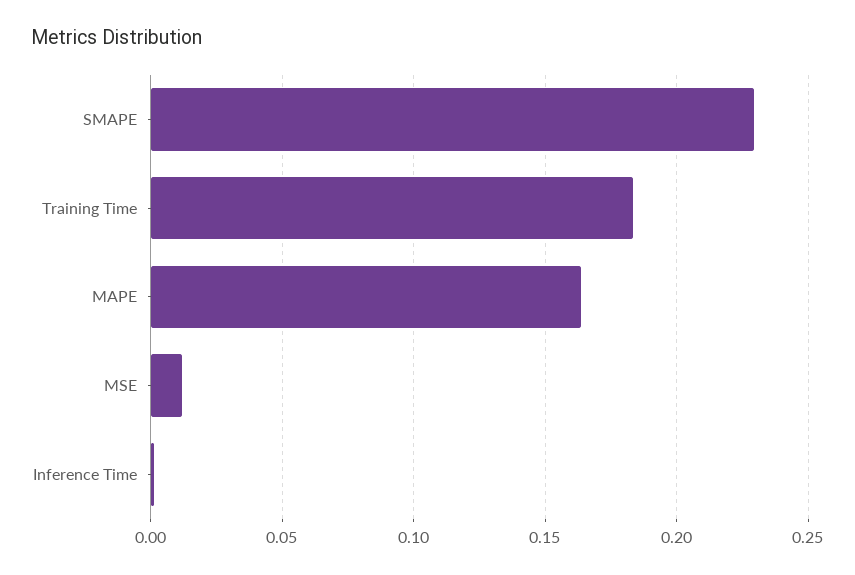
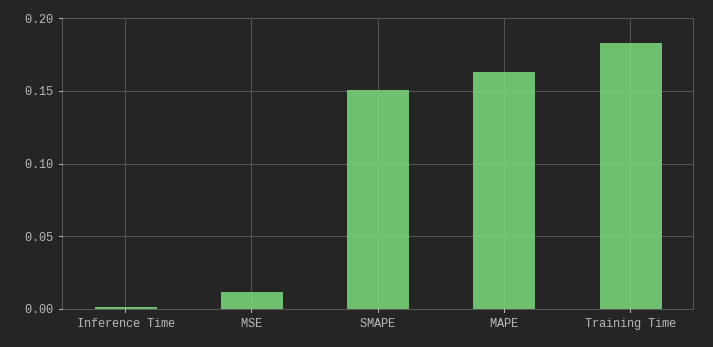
SMAPE: 0.23 -> 0.15

